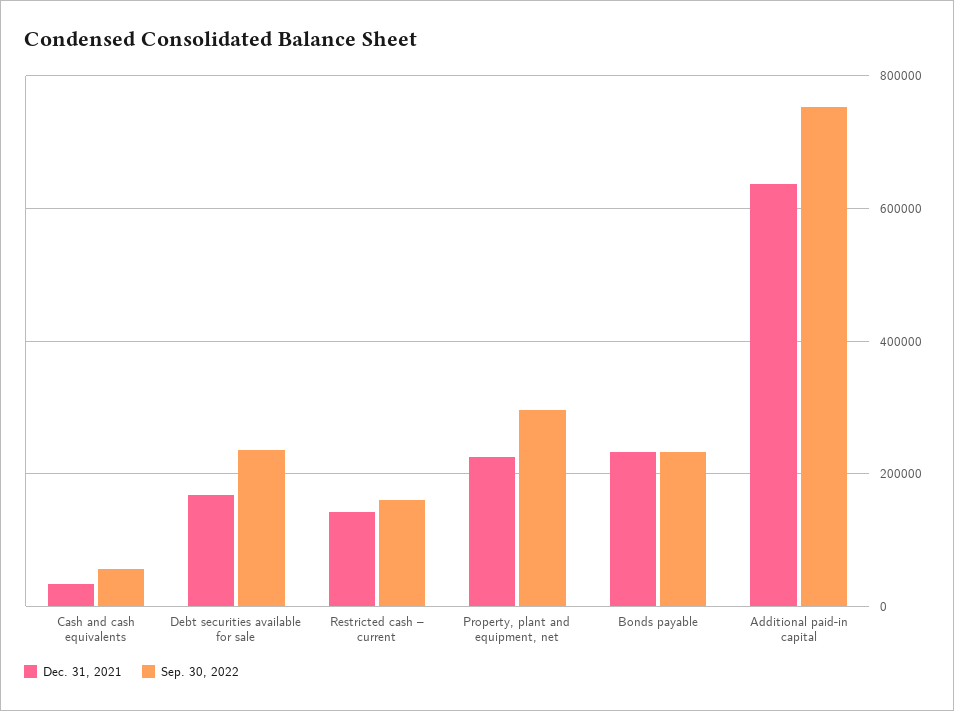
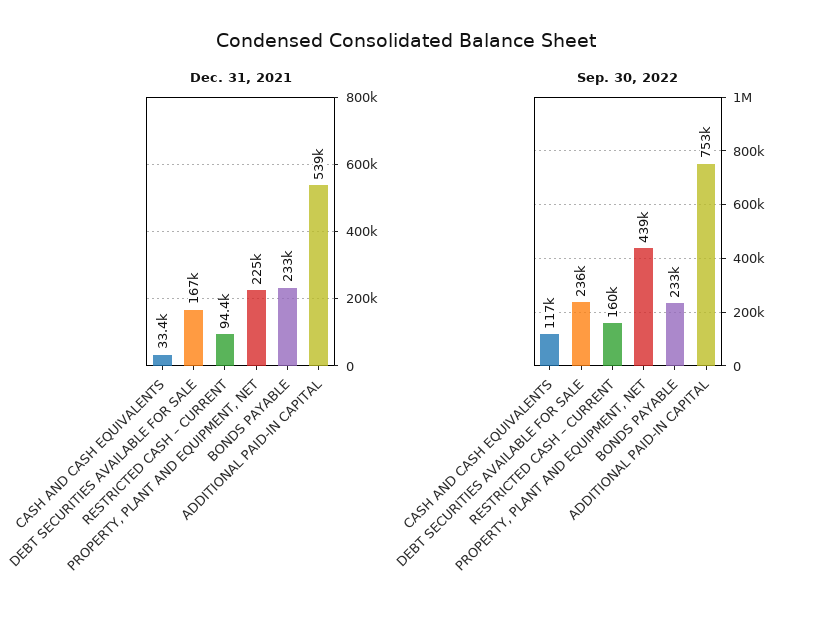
Sep. 30, 2022, Cash and cash equivalents: 60000 -> 117000
Dec. 31, 2021, Restricted cash – current: 140000 -> 94400
Sep. 30, 2022, Property, plant and equipment, net: 300000 -> 439000
Dec. 31, 2021, Additional paid-in capital: 640000 -> 539000

